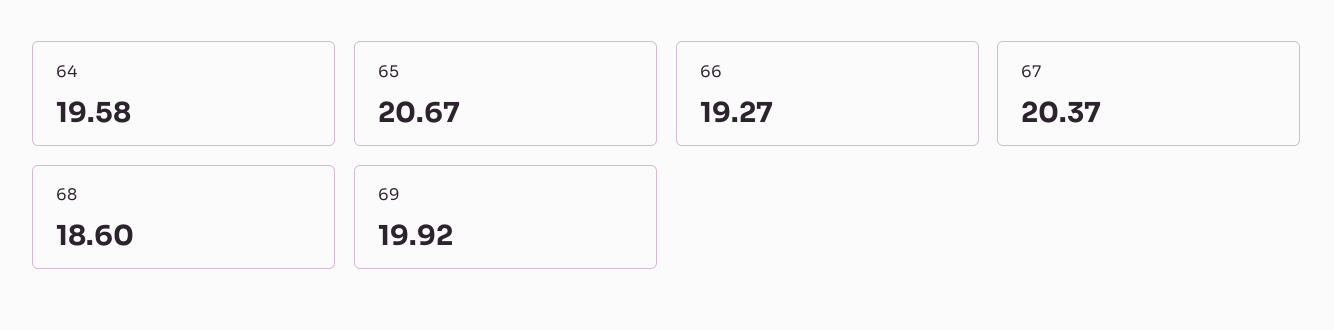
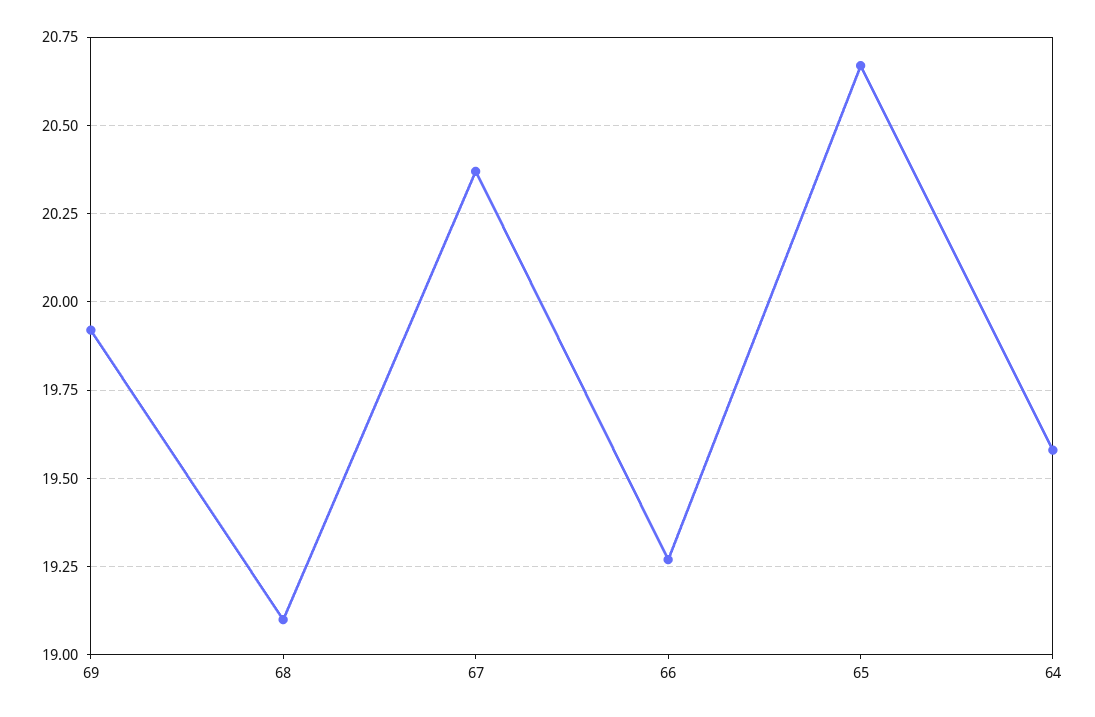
68: 18.6 -> 19.1

